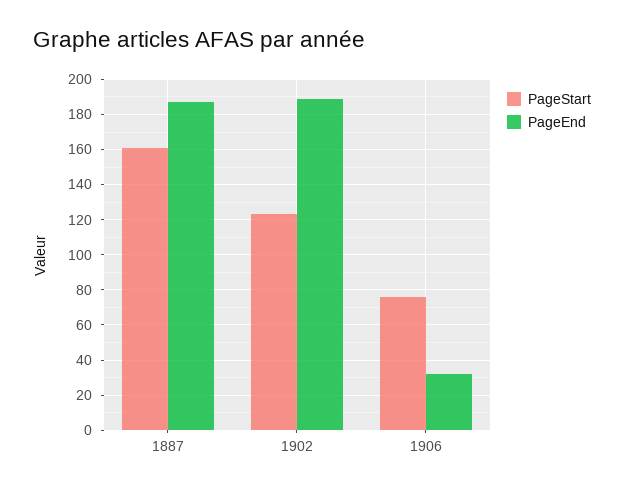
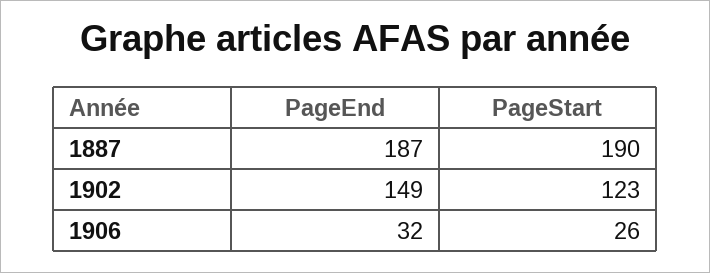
PageStart, 1887: 160 -> 190
PageEnd, 1902: 190 -> 149
PageStart, 1906: 75 -> 26

